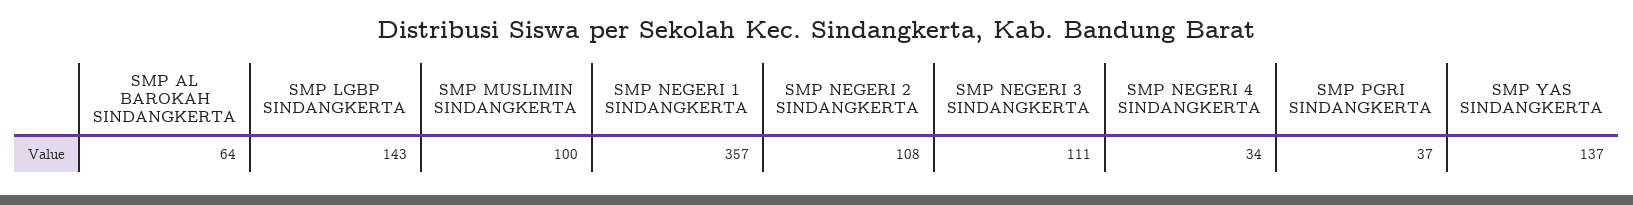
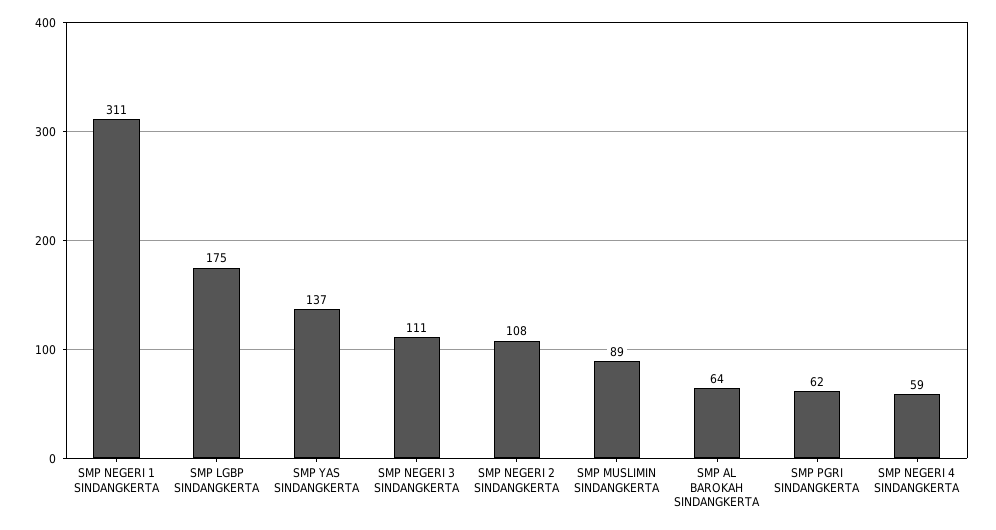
SMP LGBP SINDANGKERTA: 143 -> 175
SMP MUSLIMIN SINDANGKERTA: 100 -> 89
SMP NEGERI 1 SINDANGKERTA: 357 -> 311
SMP NEGERI 4 SINDANGKERTA: 34 -> 59
SMP PGRI SINDANGKERTA: 37 -> 62

